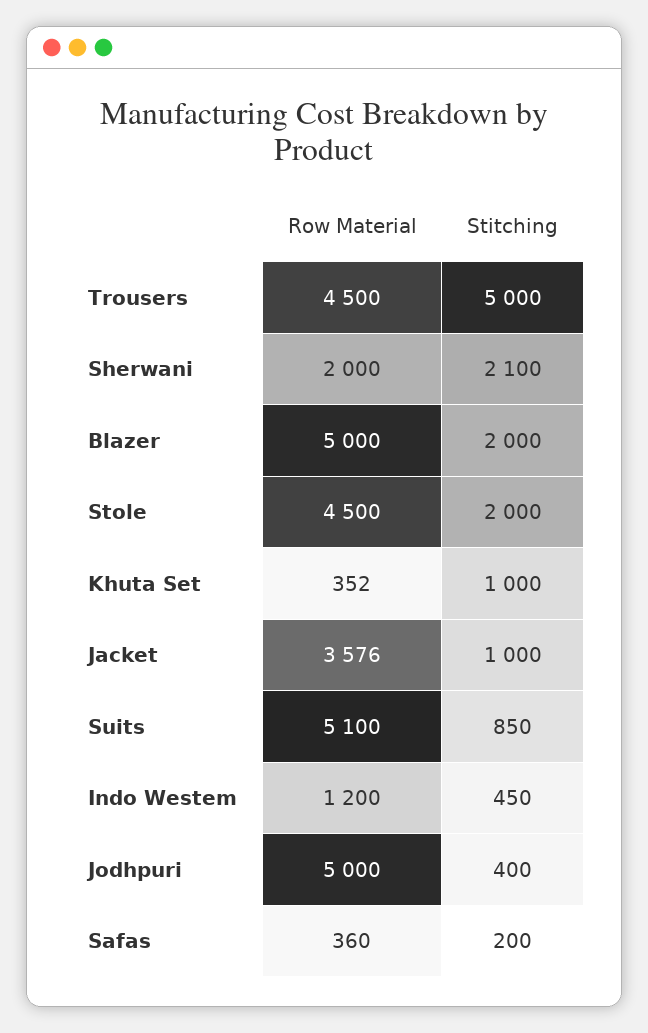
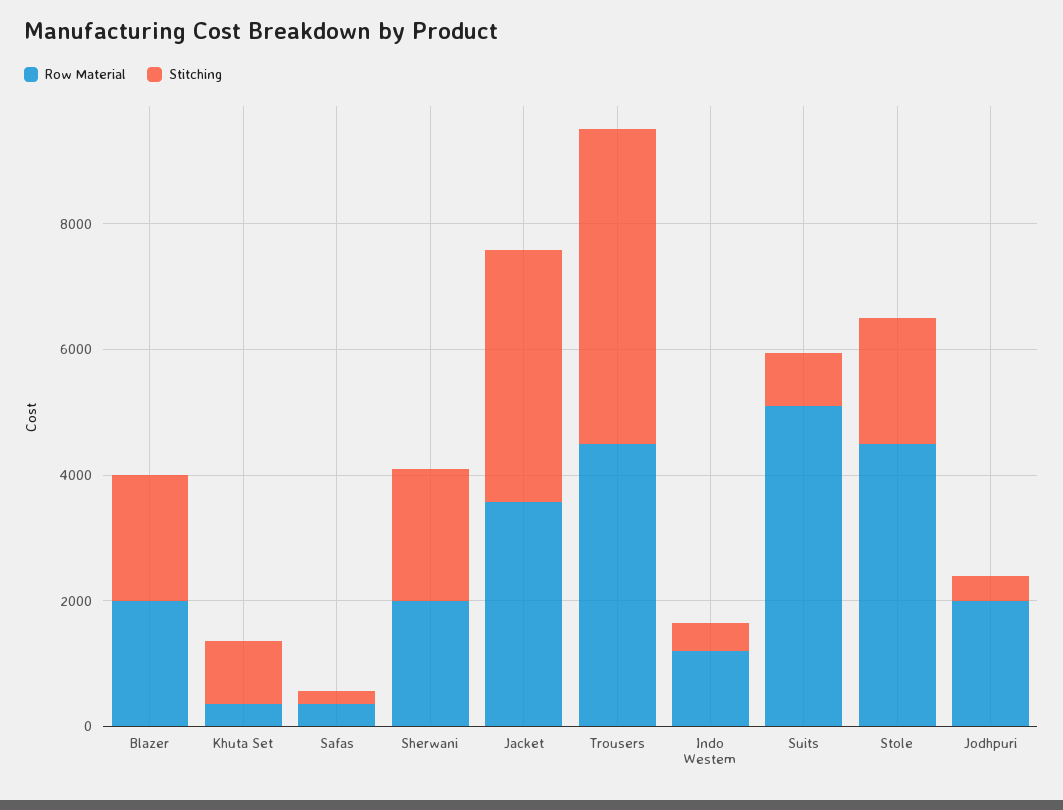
Row Material, Blazer: 5000 -> 2000
Stitching, Jacket: 1000 -> 4000
Row Material, Jodhpuri: 5000 -> 2000

